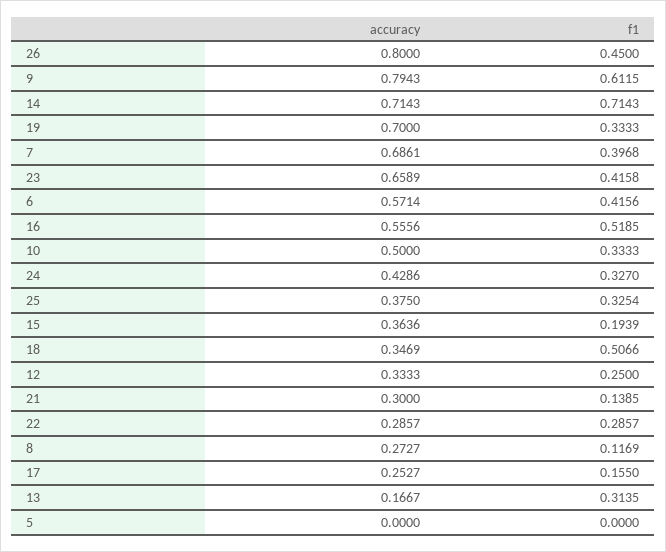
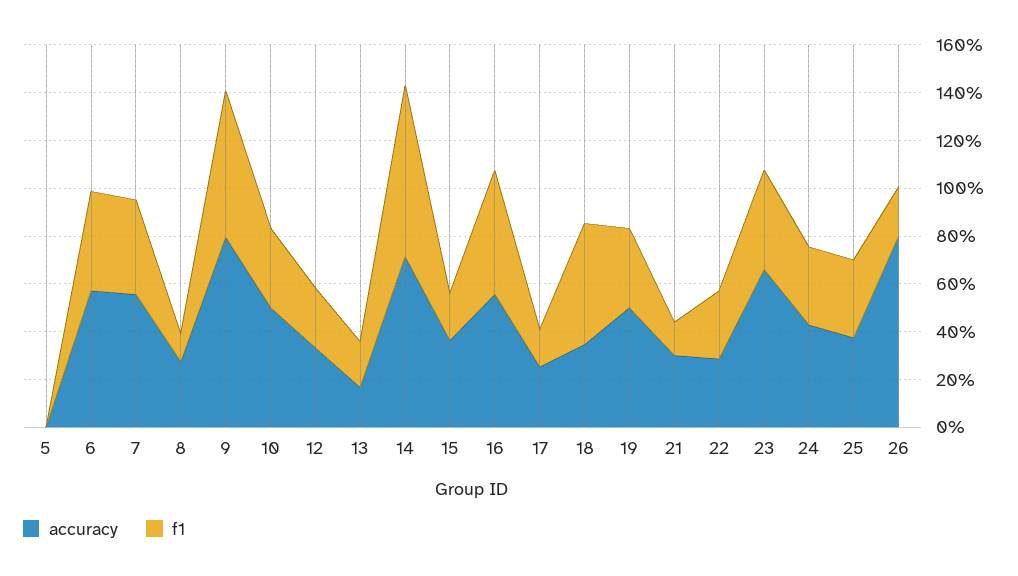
f1, 26: 0.45 -> 0.2
accuracy, 19: 0.7 -> 0.5
accuracy, 7: 0.6861 -> 0.55
f1, 13: 0.3135 -> 0.2

